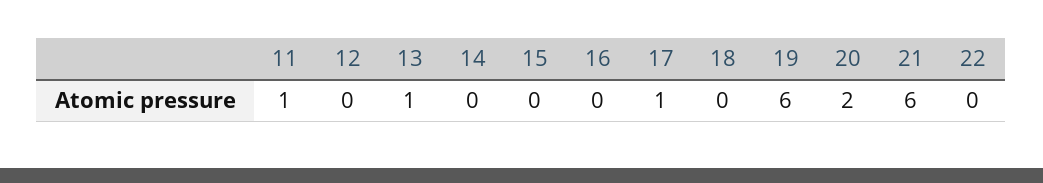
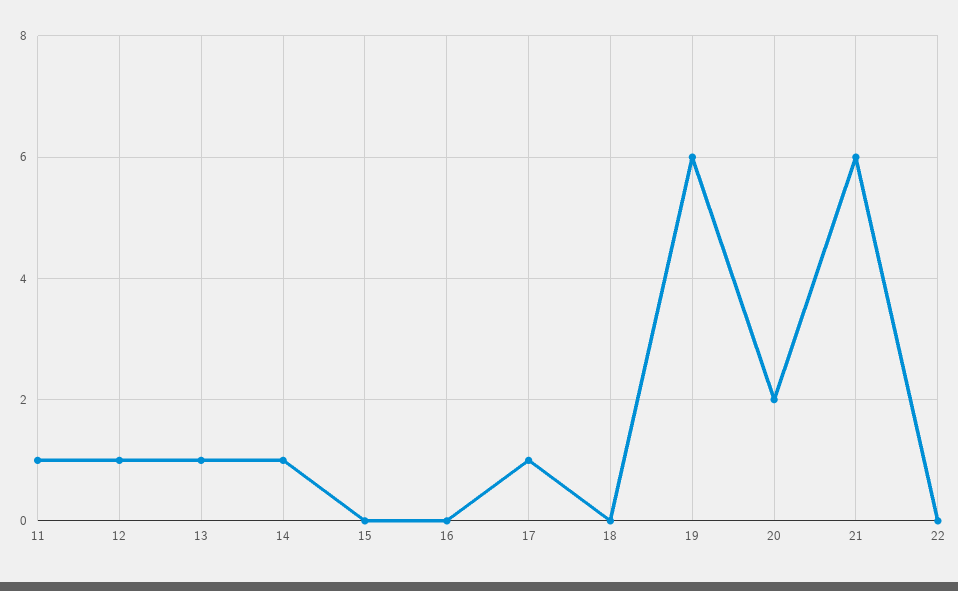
12: 0 -> 1
14: 0 -> 1

